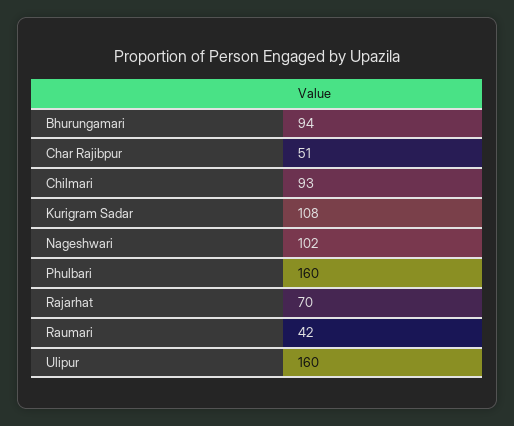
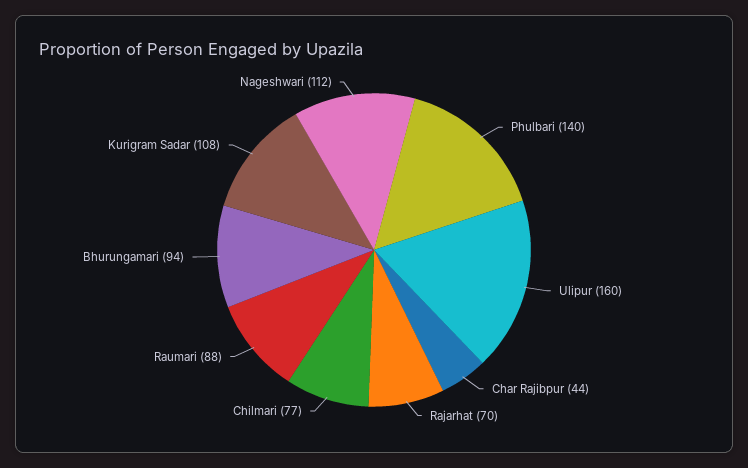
Char Rajibpur: 51 -> 44
Chilmari: 93 -> 77
Nageshwari: 102 -> 112
Phulbari: 160 -> 140
Raumari: 42 -> 88

